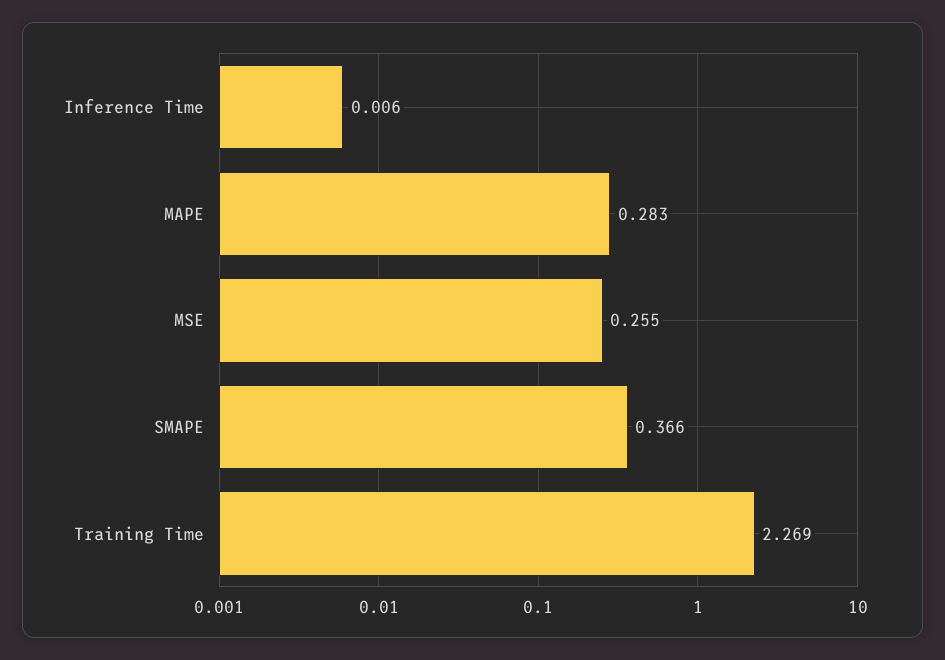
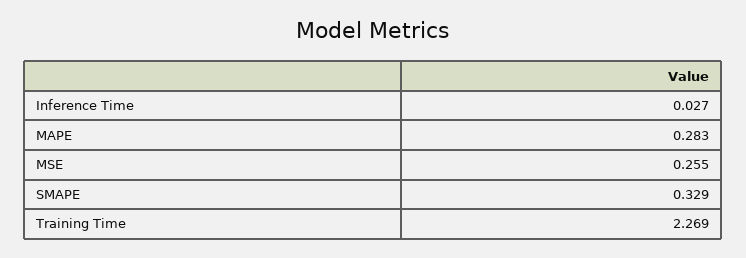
Inference Time: 0.006 -> 0.027
SMAPE: 0.366 -> 0.329

